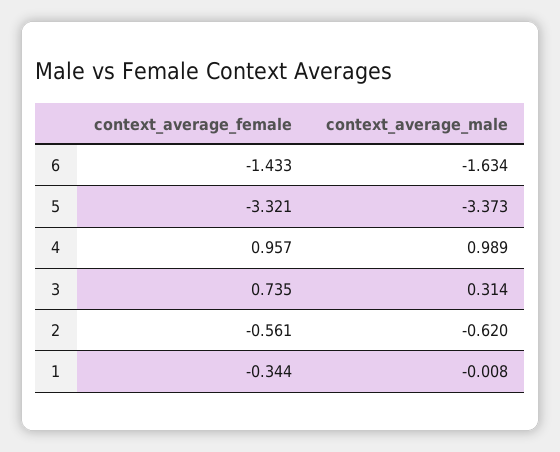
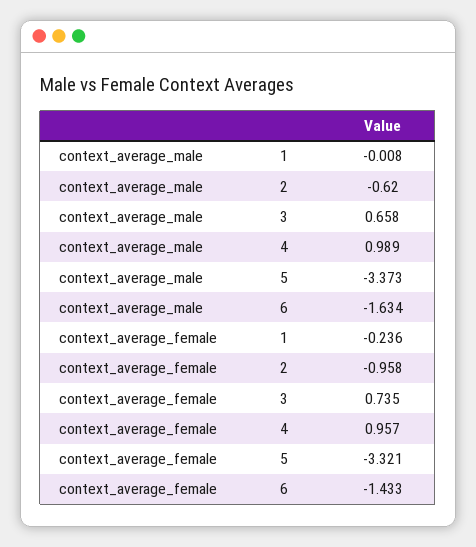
context_average_male, 3: 0.314 -> 0.658
context_average_female, 2: -0.561 -> -0.958
context_average_female, 1: -0.344 -> -0.236

